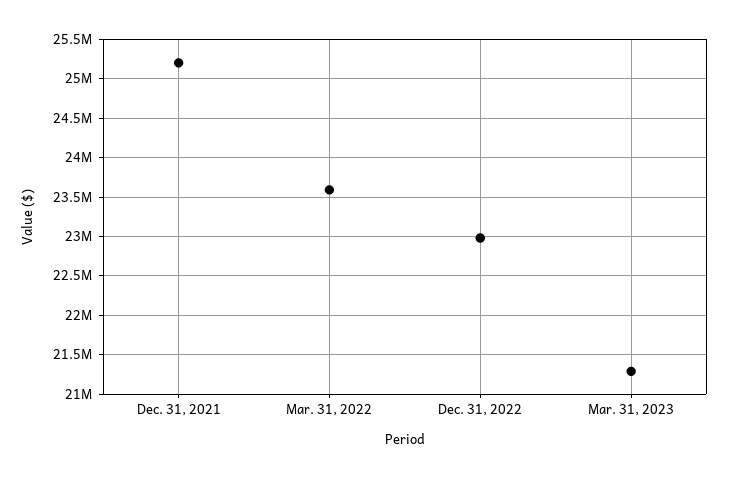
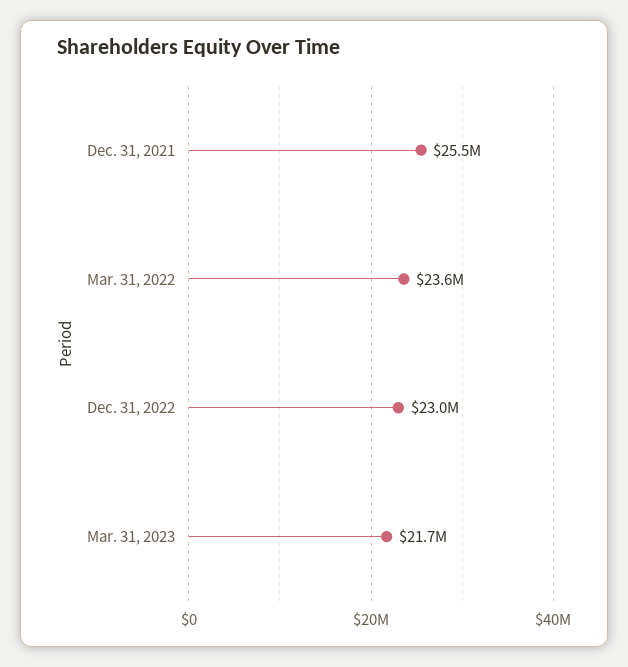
Dec. 31, 2021: 25200000 -> 25500000
Mar. 31, 2023: 21300000 -> 21700000

